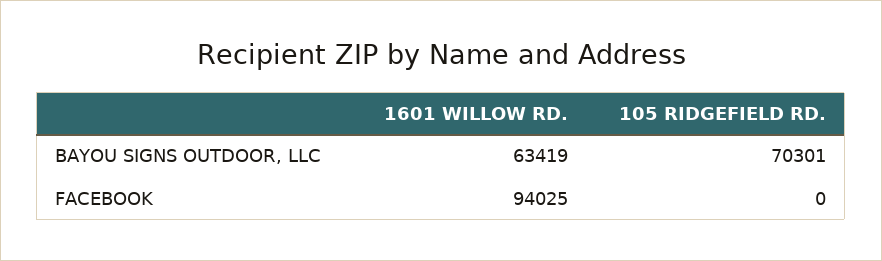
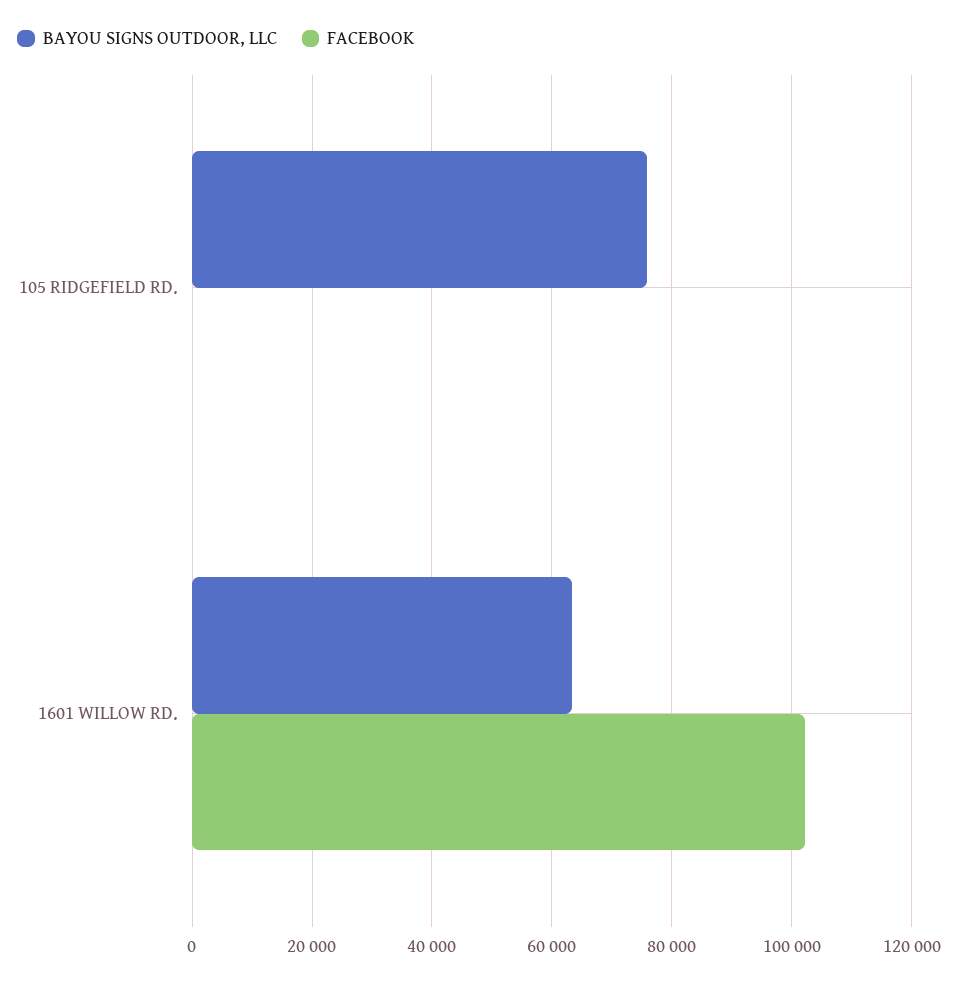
BAYOU SIGNS OUTDOOR, LLC, 105 RIDGEFIELD RD.: 70301 -> 76000
FACEBOOK, 1601 WILLOW RD.: 94025 -> 102000

